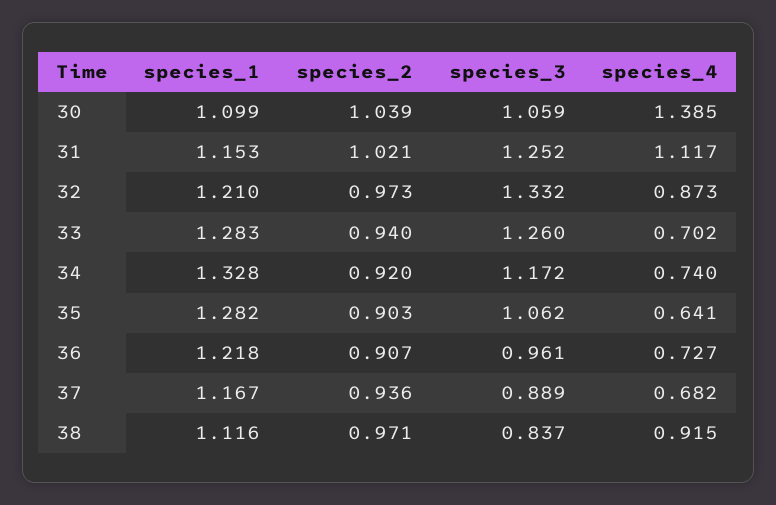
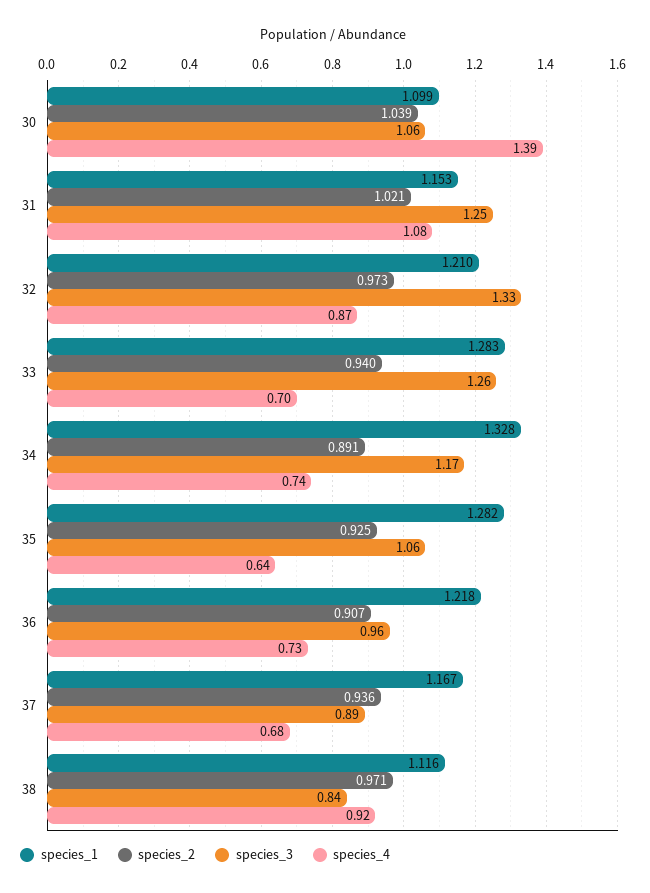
species_4, 31: 1.117 -> 1.08
species_2, 34: 0.92 -> 0.891
species_2, 35: 0.903 -> 0.925

